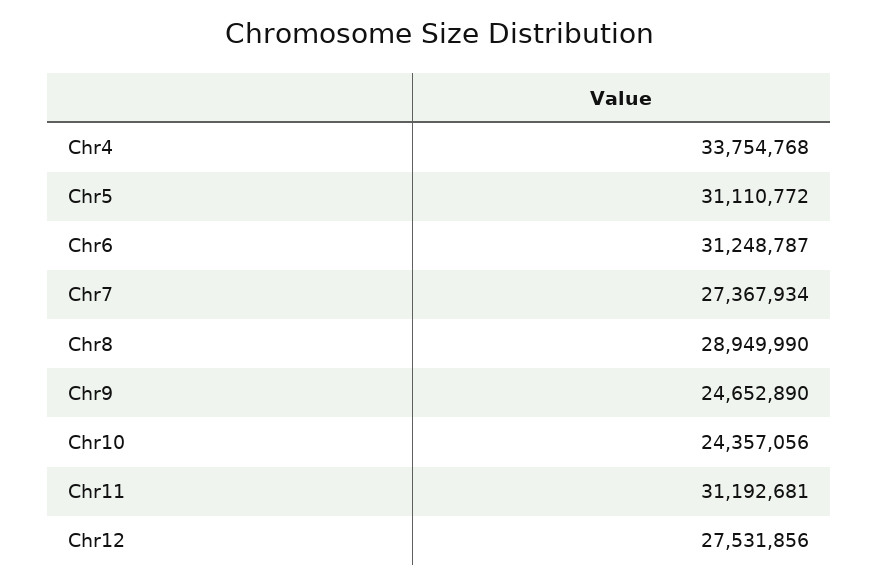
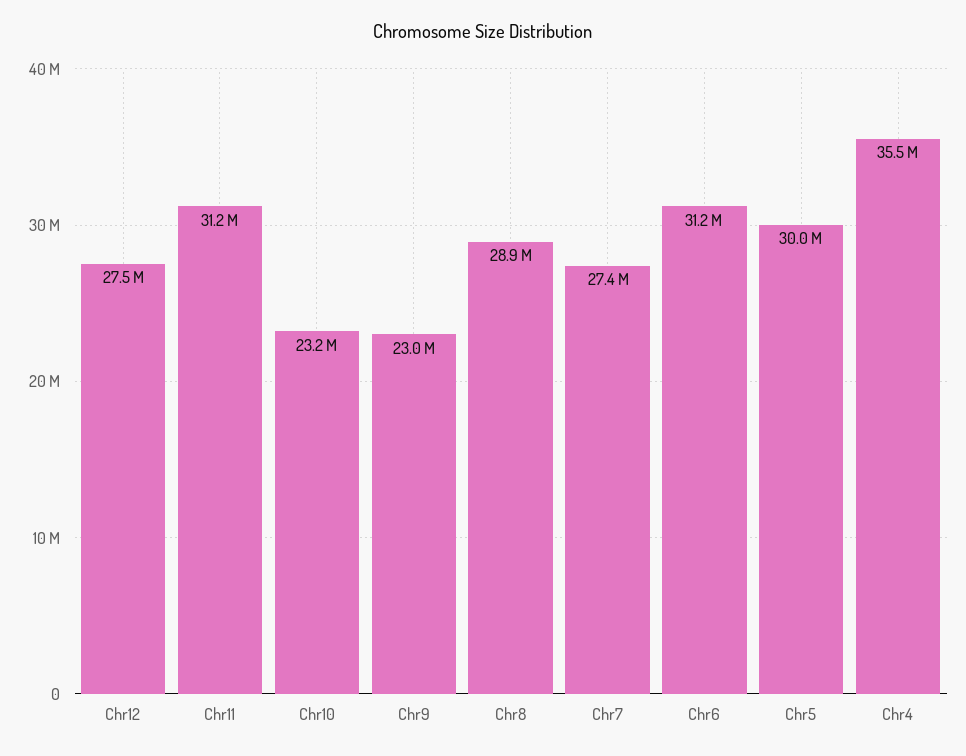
Chr4: 33754768 -> 35500000
Chr5: 31110772 -> 30000000
Chr9: 24652890 -> 23000000
Chr10: 24357056 -> 23200000

